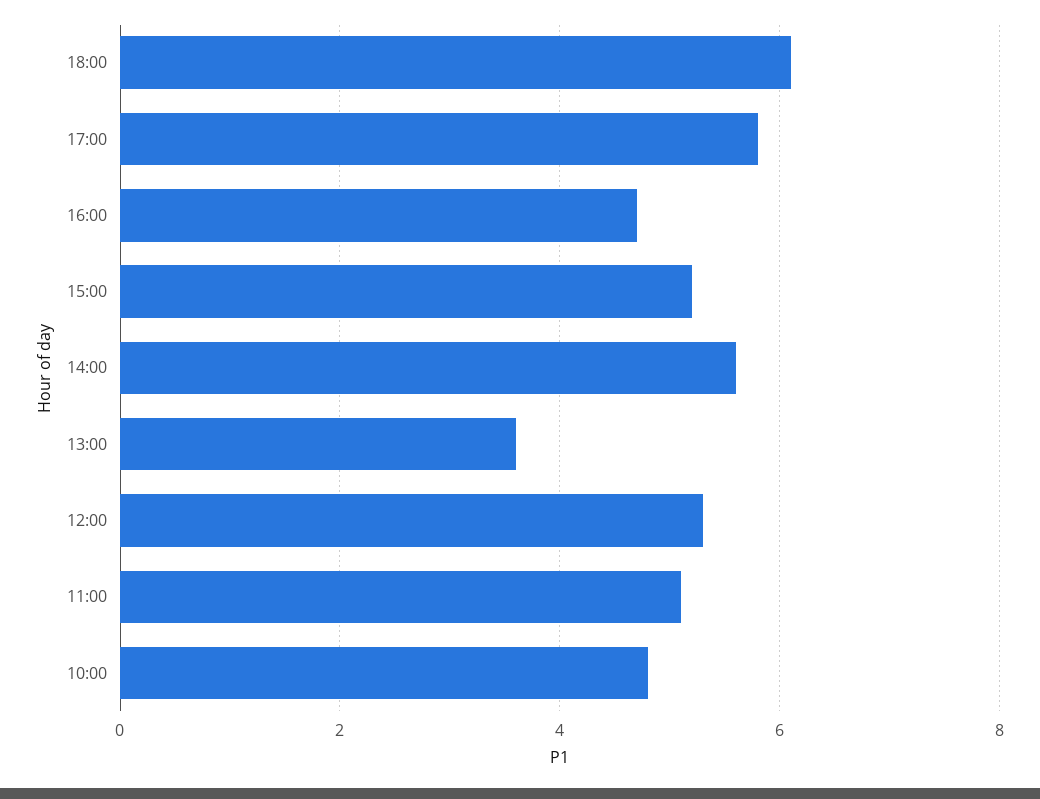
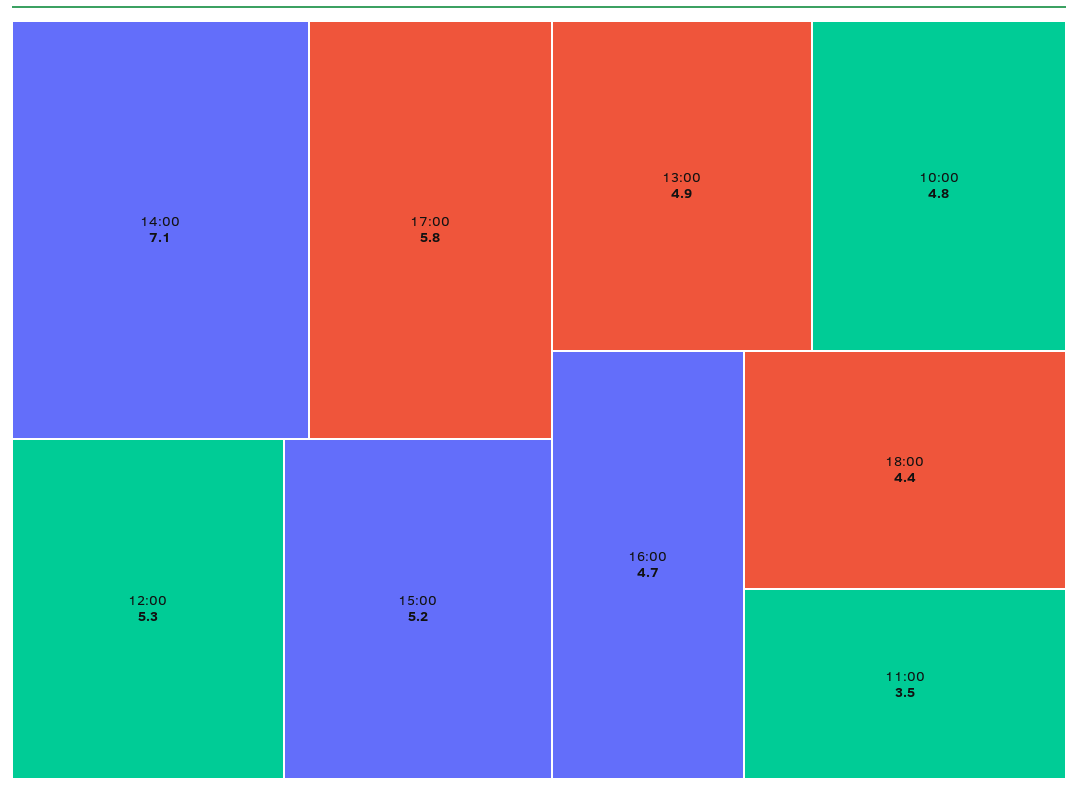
18:00: 6 -> 4.4
14:00: 5.5 -> 7.1
13:00: 3.5 -> 4.9
11:00: 5 -> 3.5

